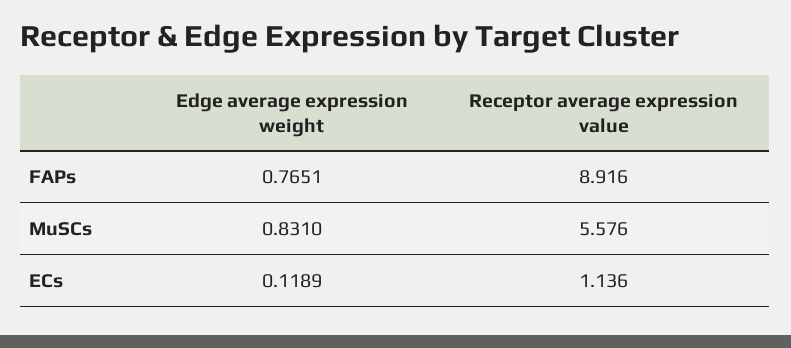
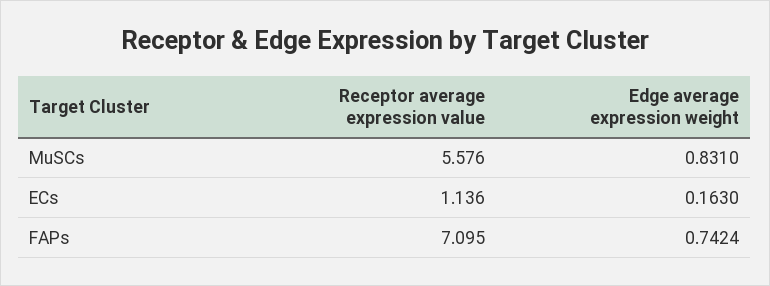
Edge average expression weight, FAPs: 0.7651 -> 0.7424
Receptor average expression value, FAPs: 8.916 -> 7.095
Edge average expression weight, ECs: 0.1189 -> 0.163

